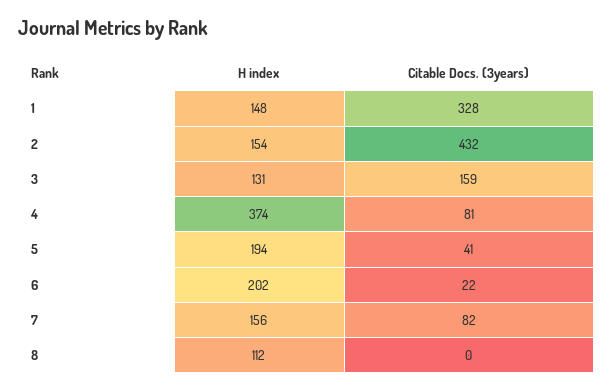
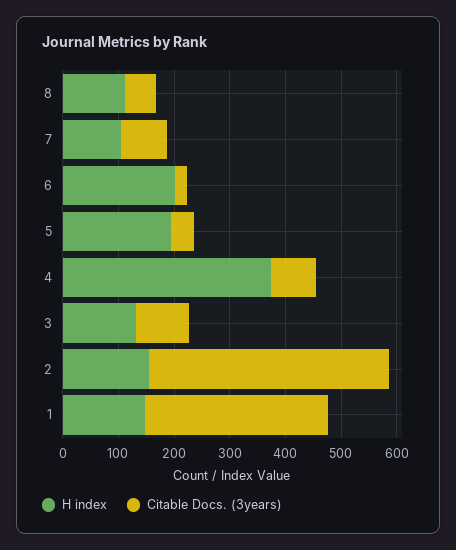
Citable Docs. (3years), 3: 159 -> 100
H index, 7: 156 -> 100
Citable Docs. (3years), 8: 0 -> 60

